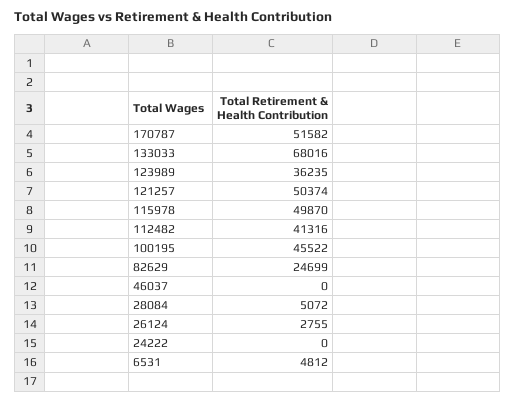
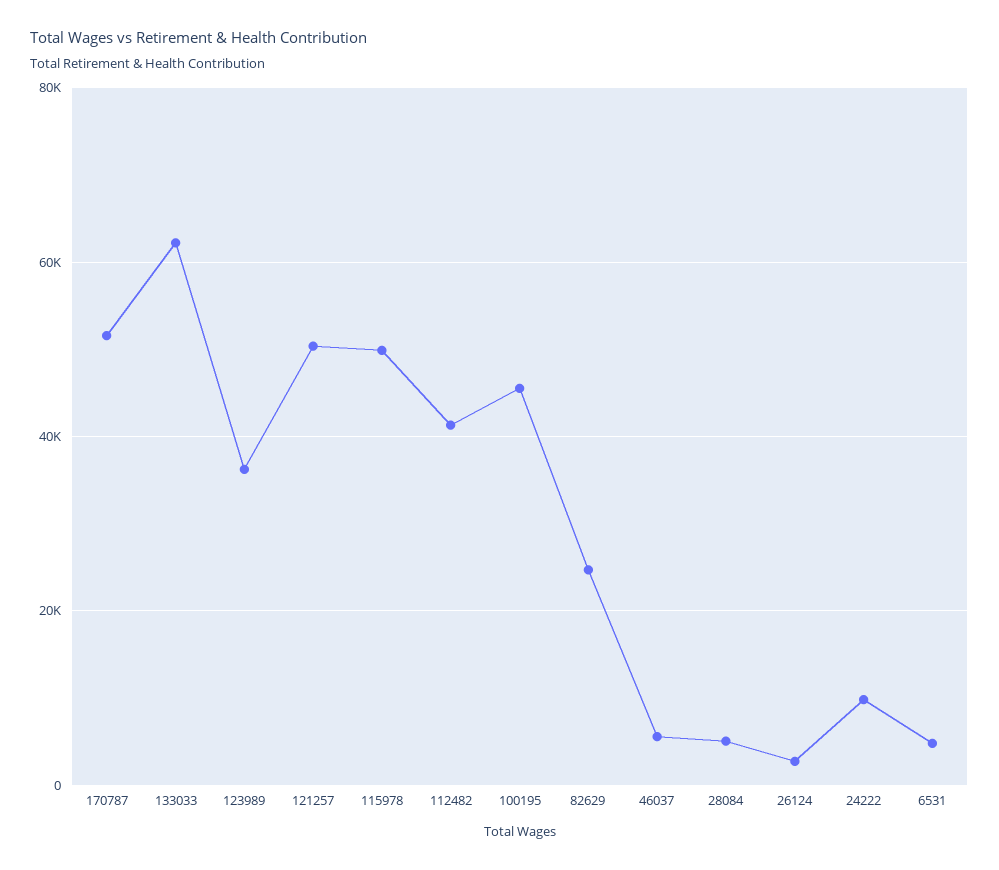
133033: 68016 -> 62000
46037: 0 -> 6000
24222: 0 -> 10000

